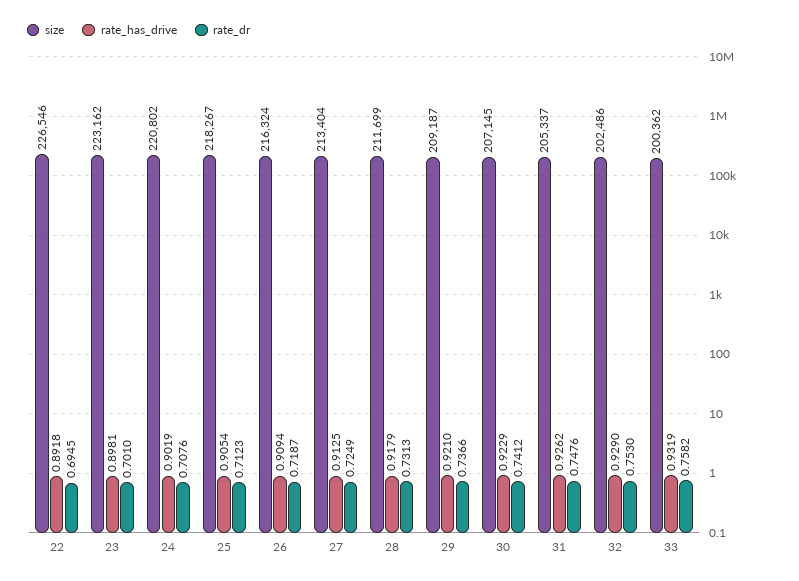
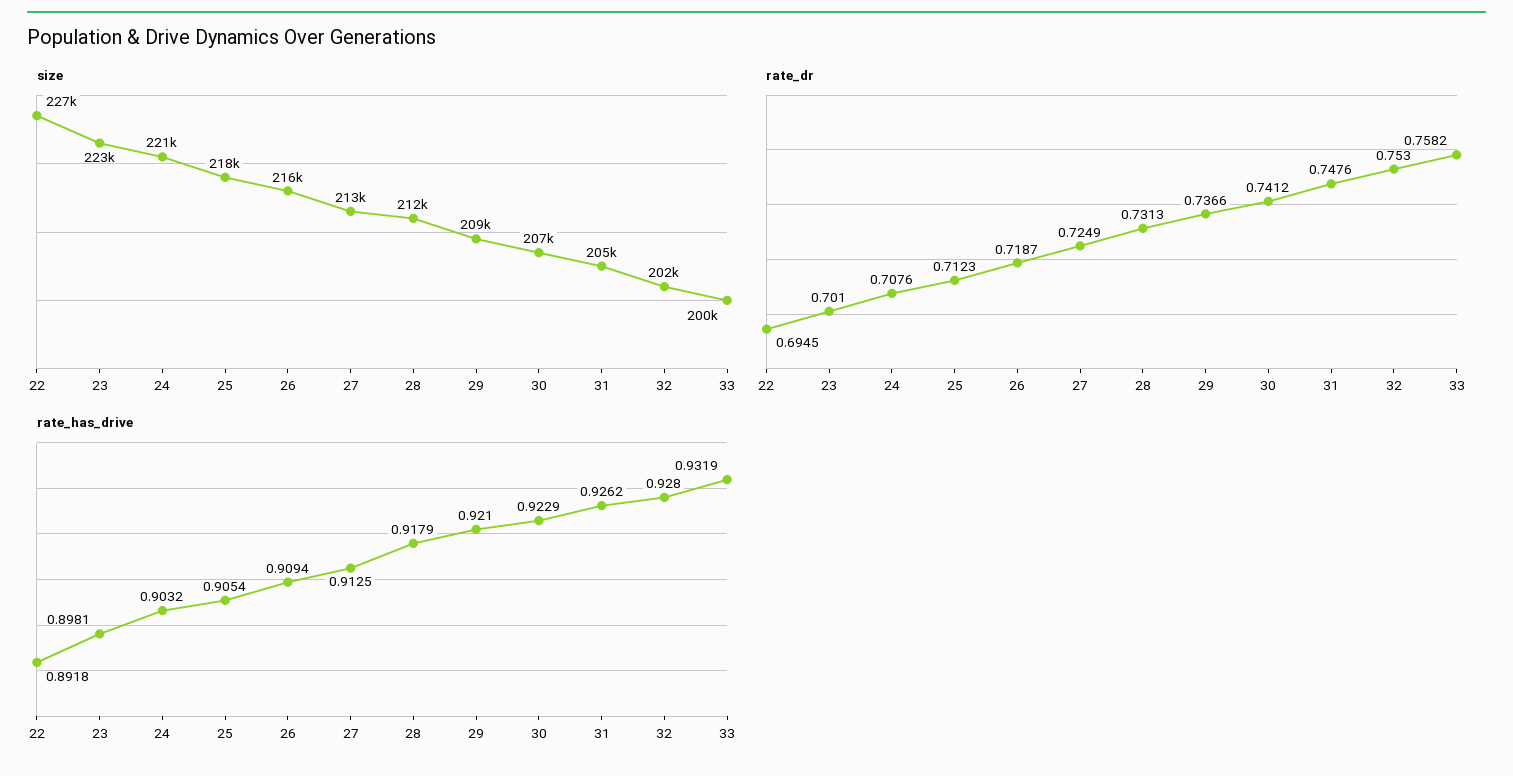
rate_has_drive, 24: 0.9019 -> 0.9032
rate_has_drive, 32: 0.929 -> 0.928

